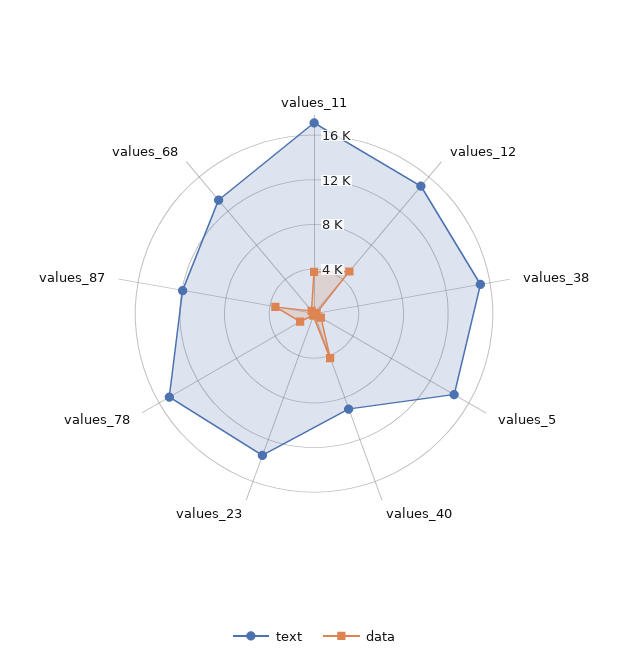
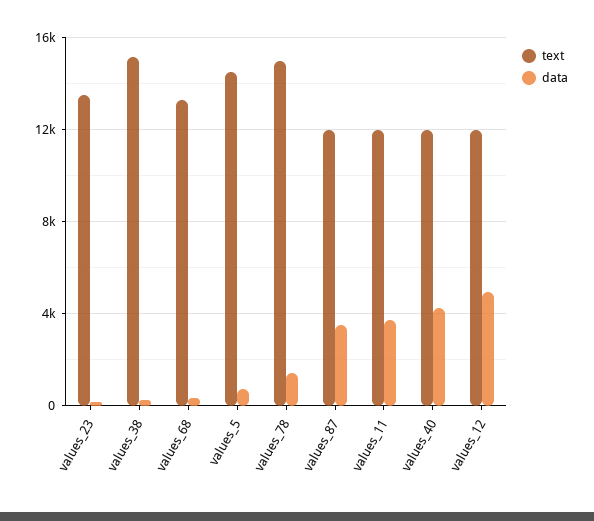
text, values_11: 17000 -> 12000
text, values_12: 15000 -> 12000
text, values_40: 9000 -> 12000

